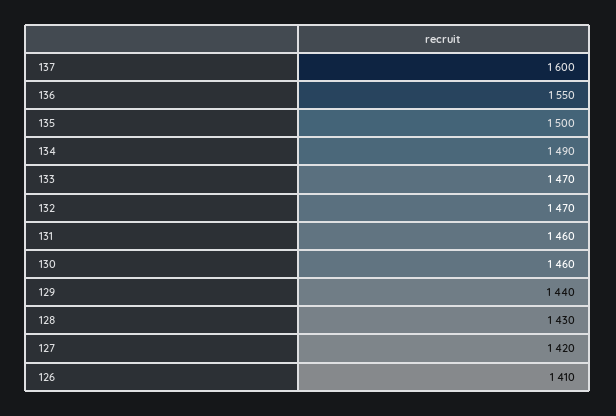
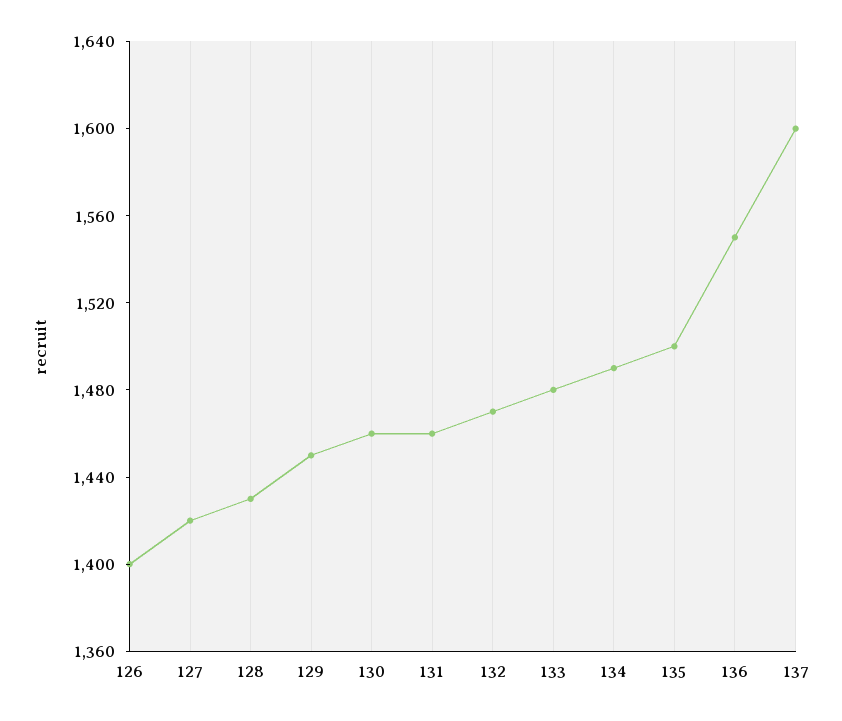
133: 1470 -> 1480
129: 1440 -> 1450
126: 1410 -> 1400

